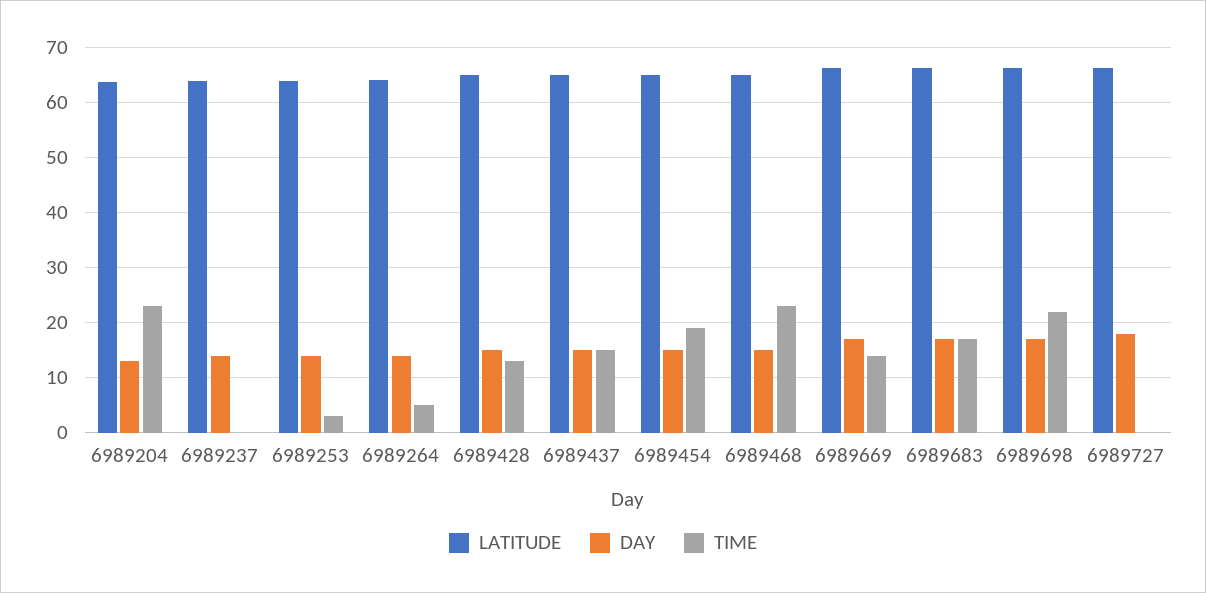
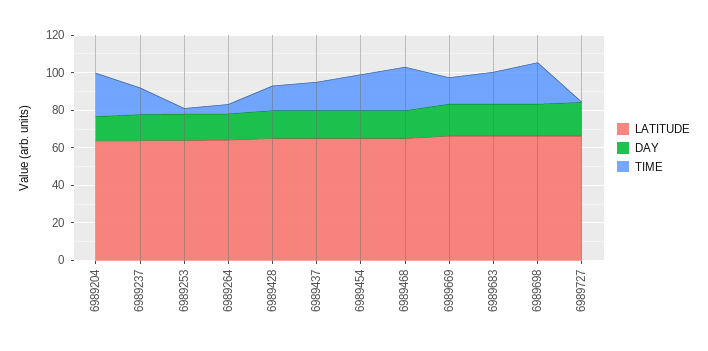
TIME, 6989237: 0 -> 15

